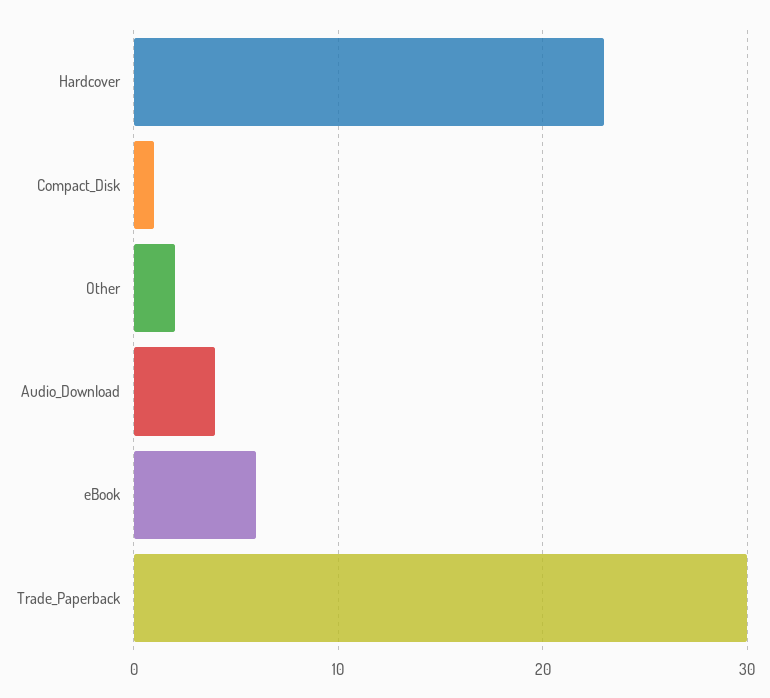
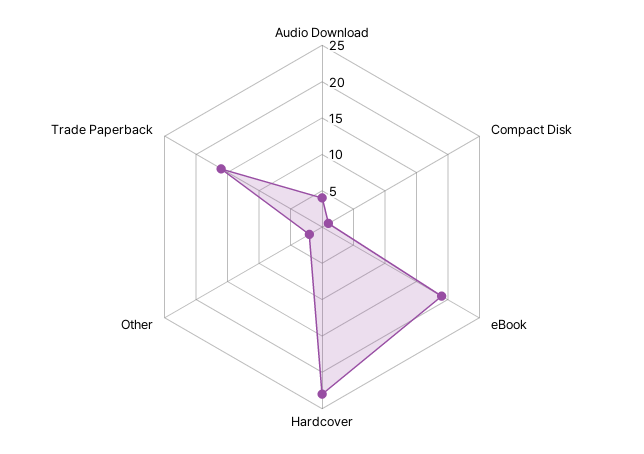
eBook: 6 -> 20
Trade_Paperback: 30 -> 15

